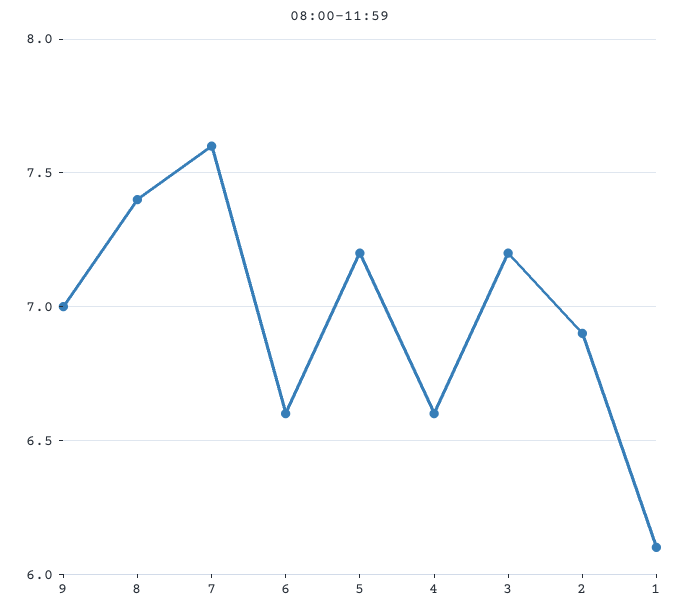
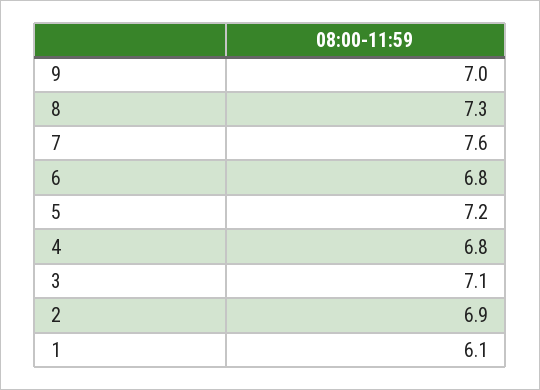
8: 7.4 -> 7.3
6: 6.6 -> 6.8
4: 6.6 -> 6.8
3: 7.2 -> 7.1

